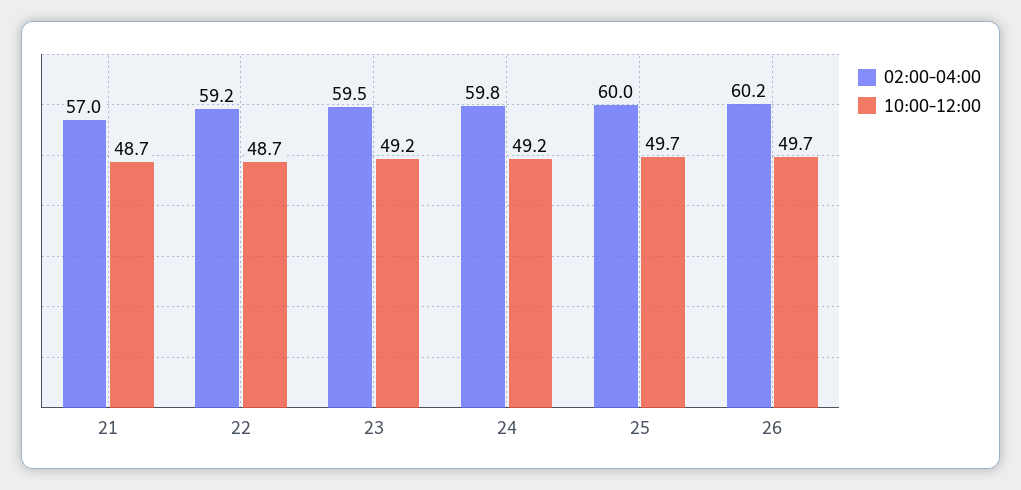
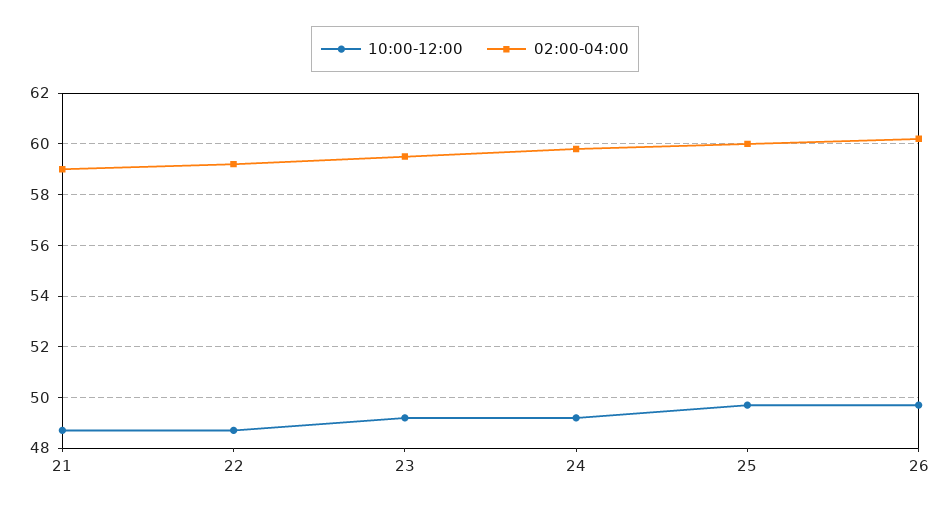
02:00-04:00, 21: 57 -> 59

